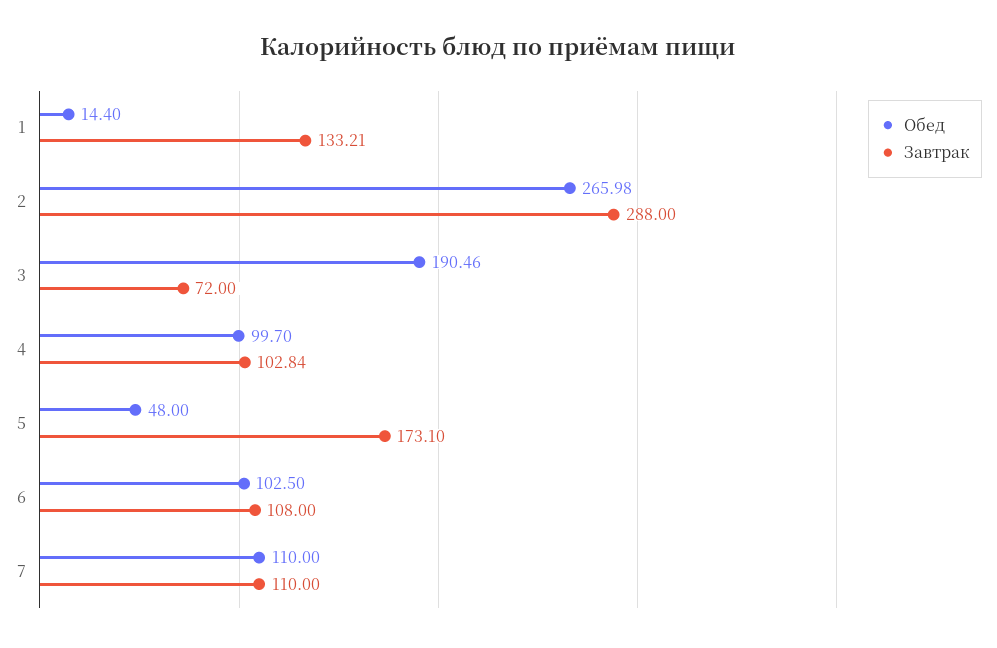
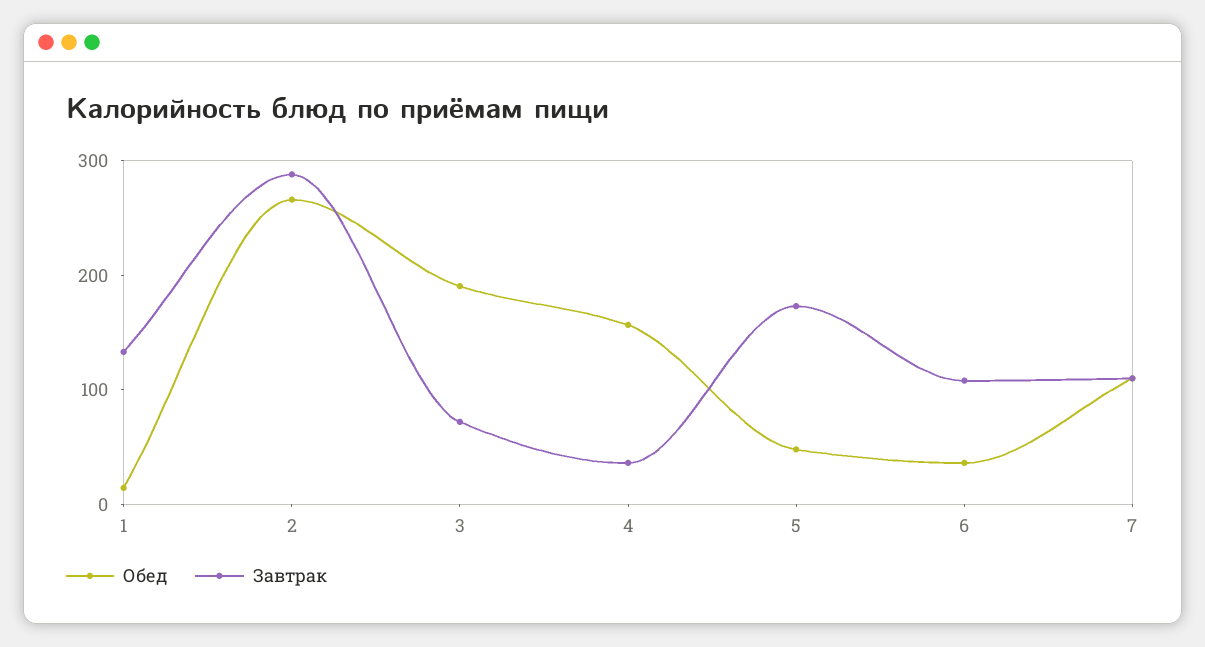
Обед, 4: 99.7 -> 160
Завтрак, 4: 102.84 -> 40
Обед, 6: 102.5 -> 40

